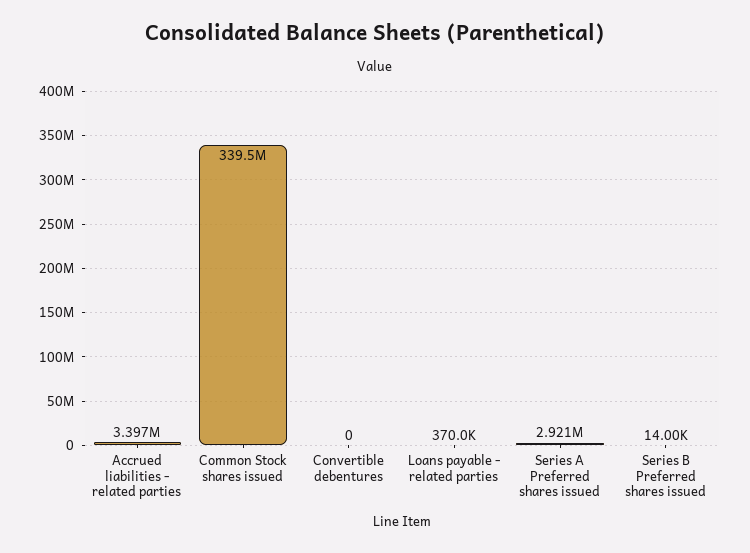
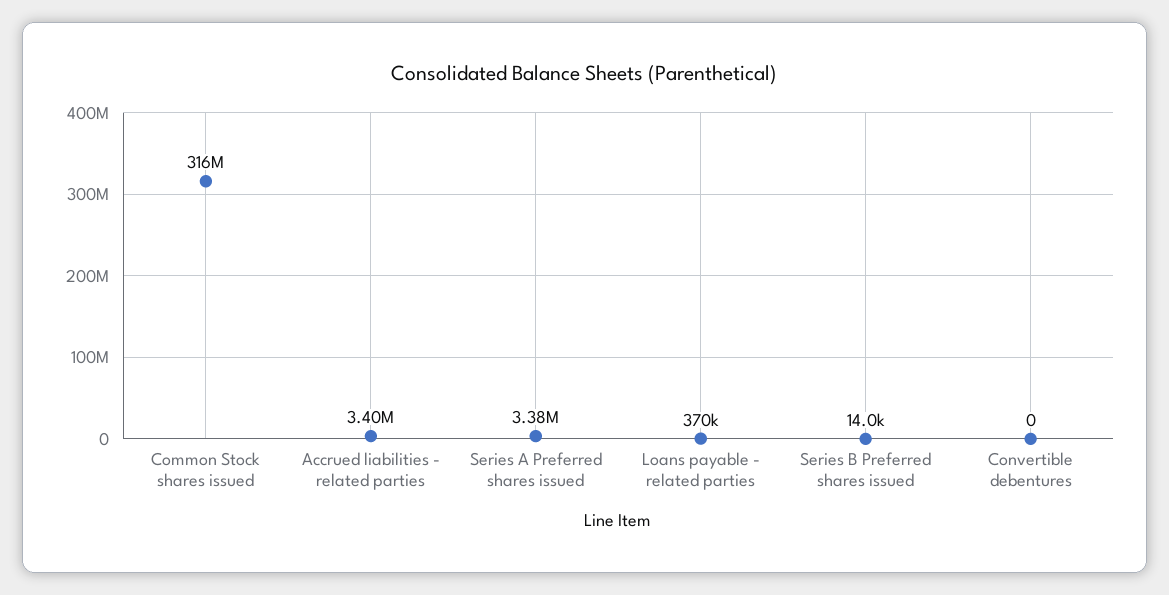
Common Stock shares issued: 339500000 -> 316000000
Series A Preferred shares issued: 2921000 -> 3380000

